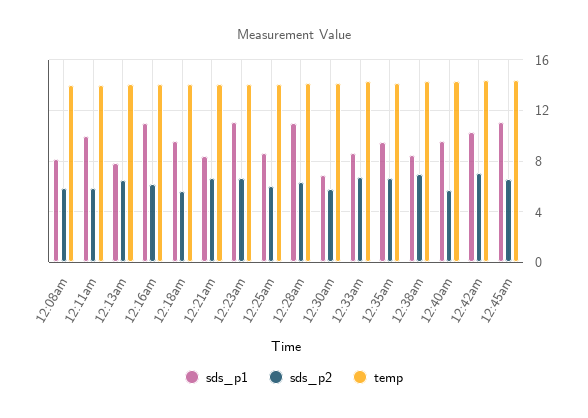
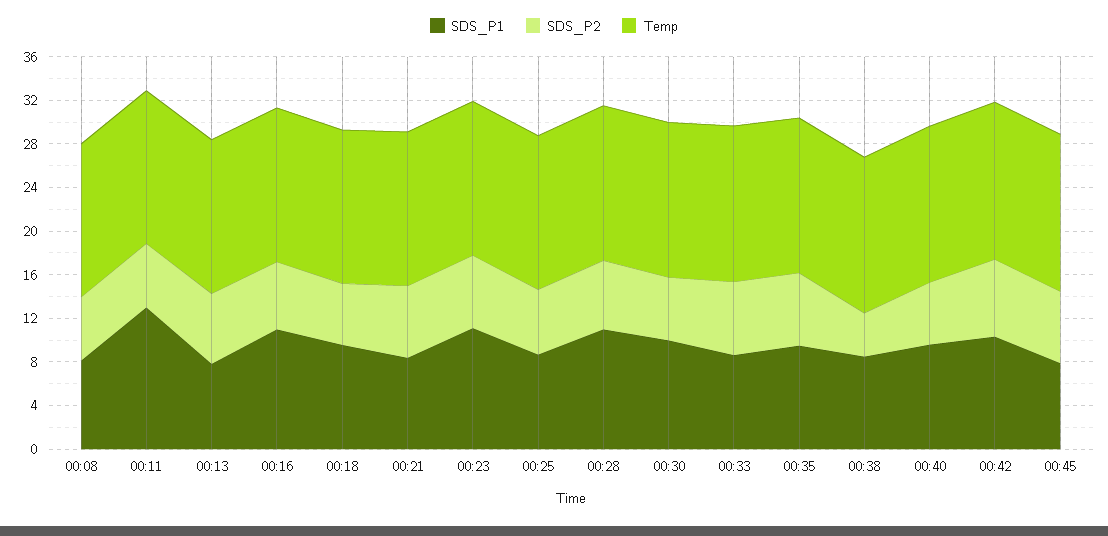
sds_p1, 12:11am: 10 -> 13
sds_p1, 12:30am: 7 -> 10
sds_p2, 12:38am: 7 -> 4
sds_p1, 12:45am: 11 -> 8

